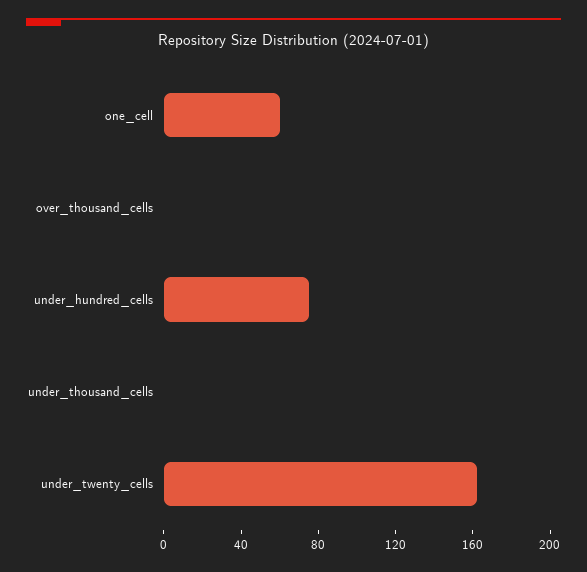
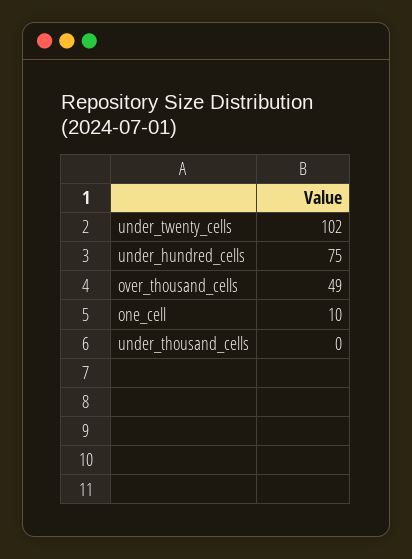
one_cell: 60 -> 10
over_thousand_cells: 0 -> 49
under_twenty_cells: 160 -> 102

